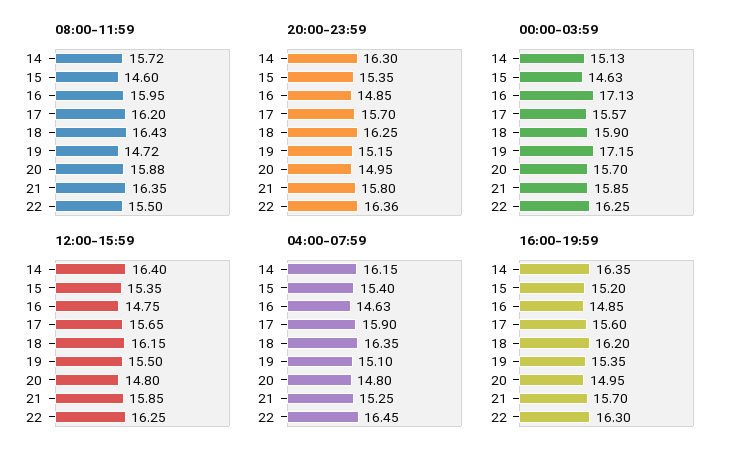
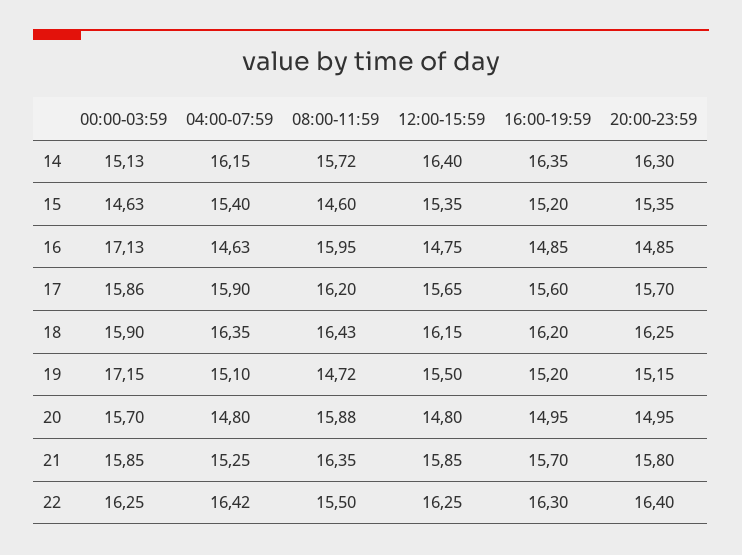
20:00-23:59, 22: 16.36 -> 16.4
00:00-03:59, 17: 15.57 -> 15.86
04:00-07:59, 22: 16.45 -> 16.42
16:00-19:59, 19: 15.35 -> 15.2

